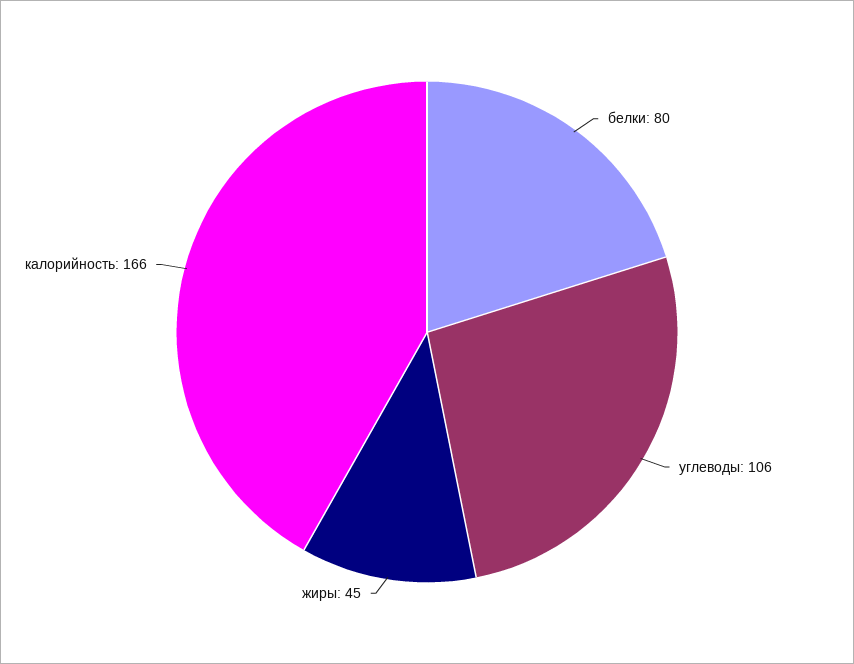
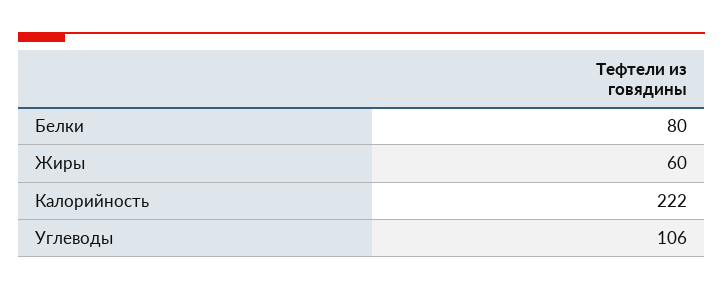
жиры: 45 -> 60
калорийность: 166 -> 222

